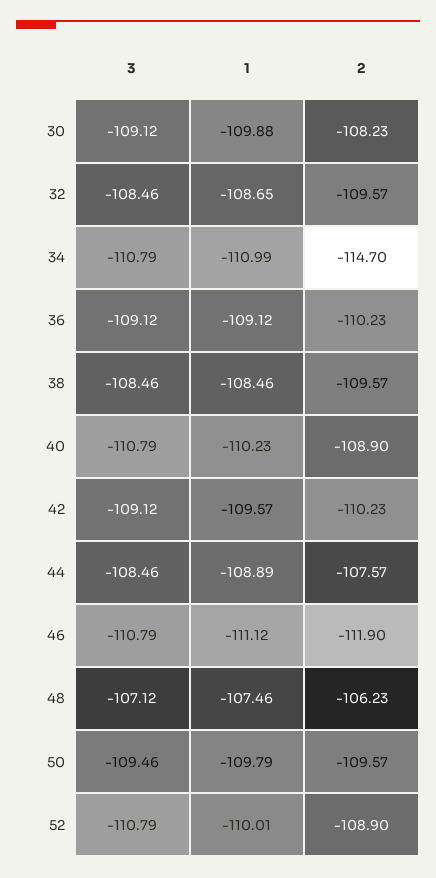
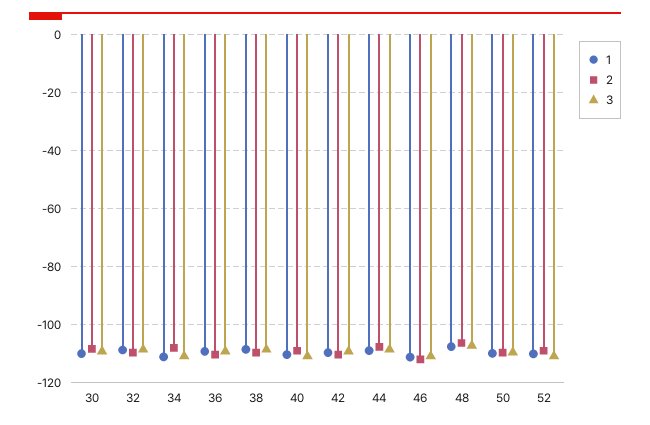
2, 34: -114.7 -> -107.5

